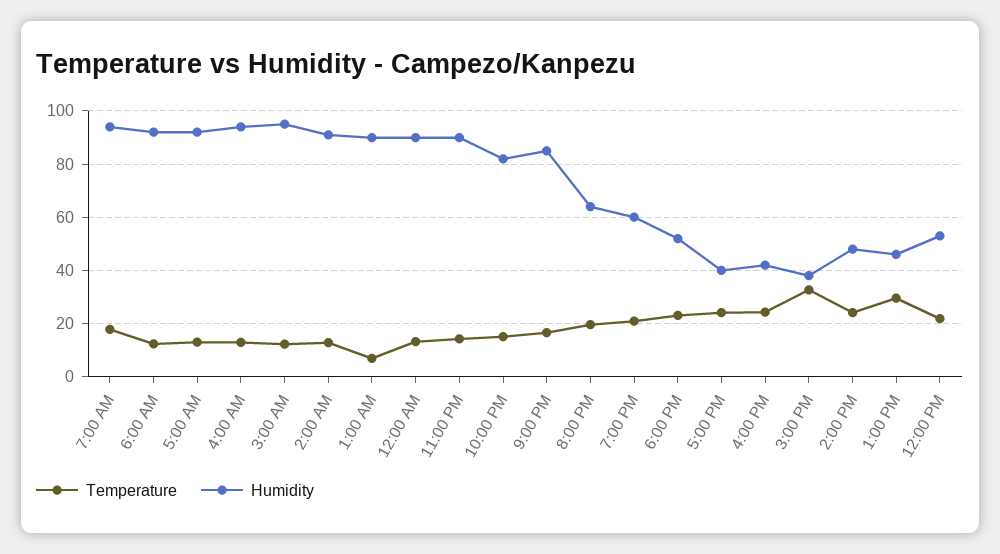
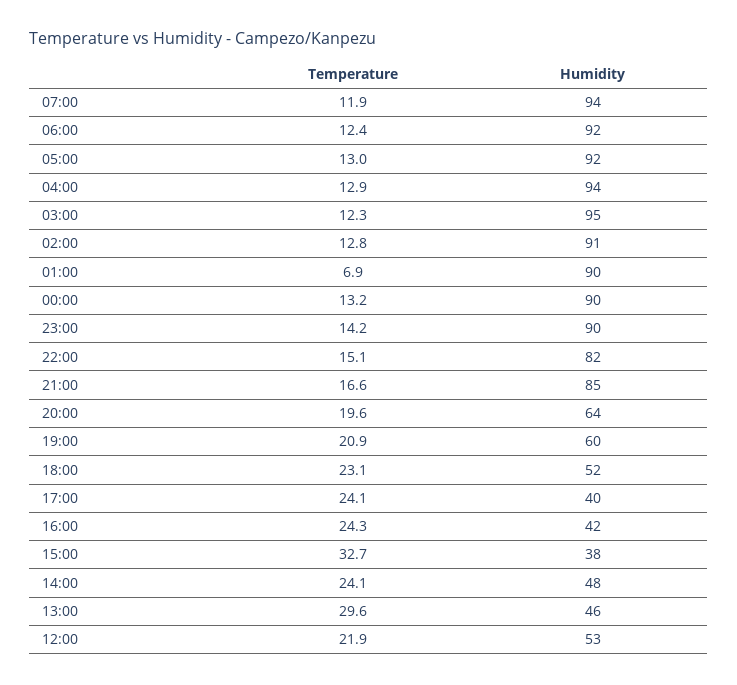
Temperature, 7:00 AM: 17.5 -> 11.9

